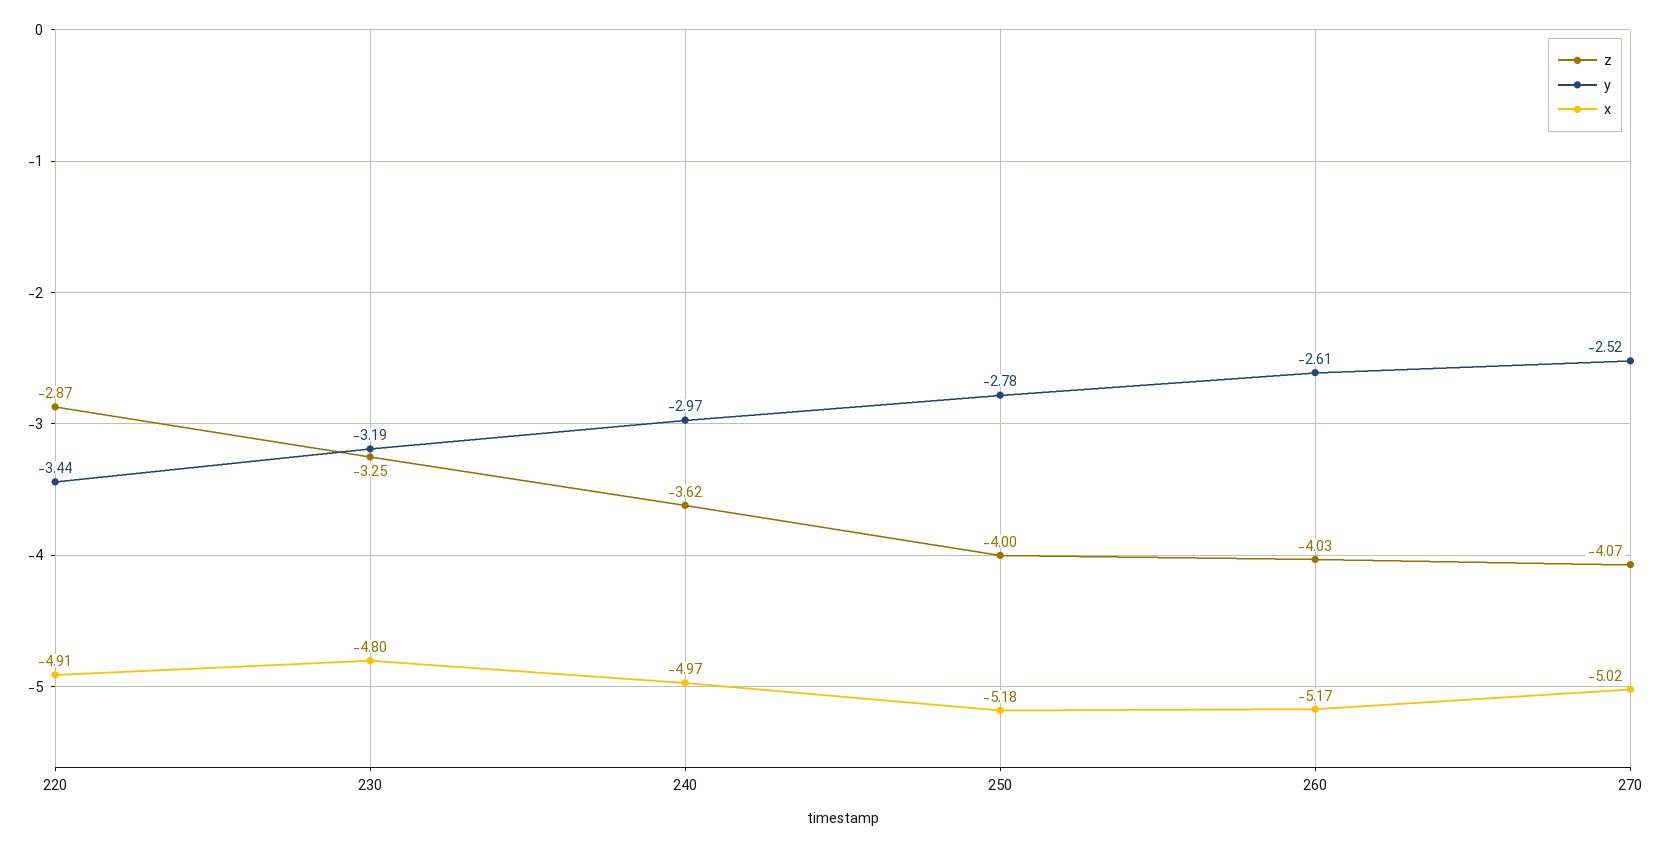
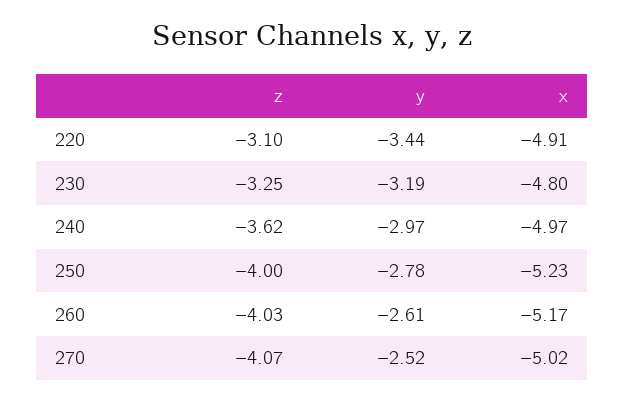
z, 220: -2.87 -> -3.1
x, 250: -5.18 -> -5.23

